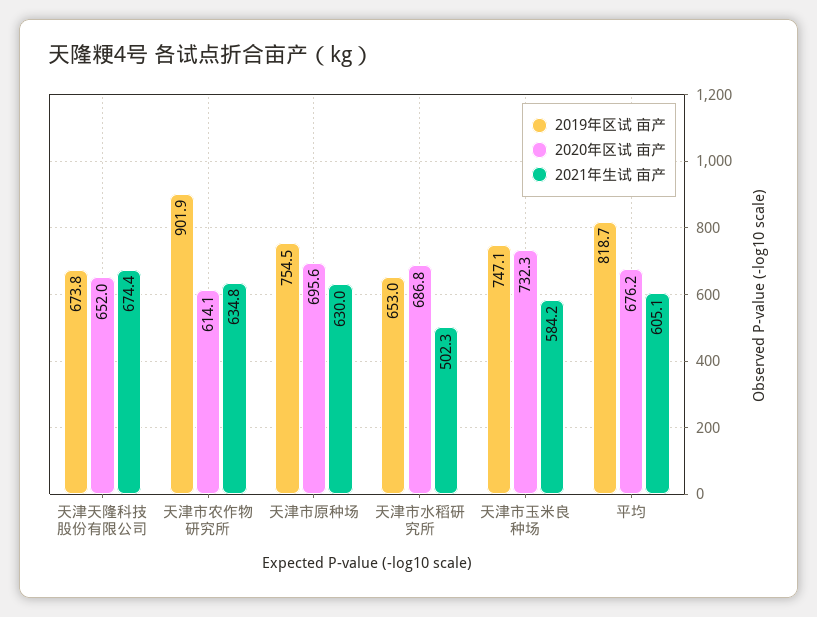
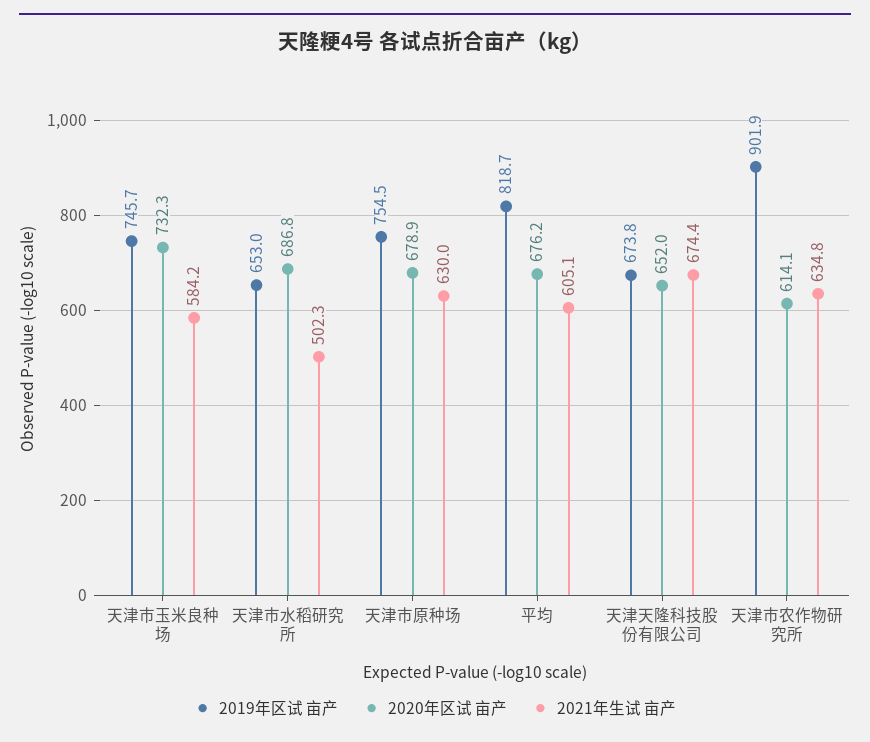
2020年区试 亩产, 天津市原种场: 695.6 -> 678.9
2019年区试 亩产, 天津市玉米良种场: 747.1 -> 745.7

